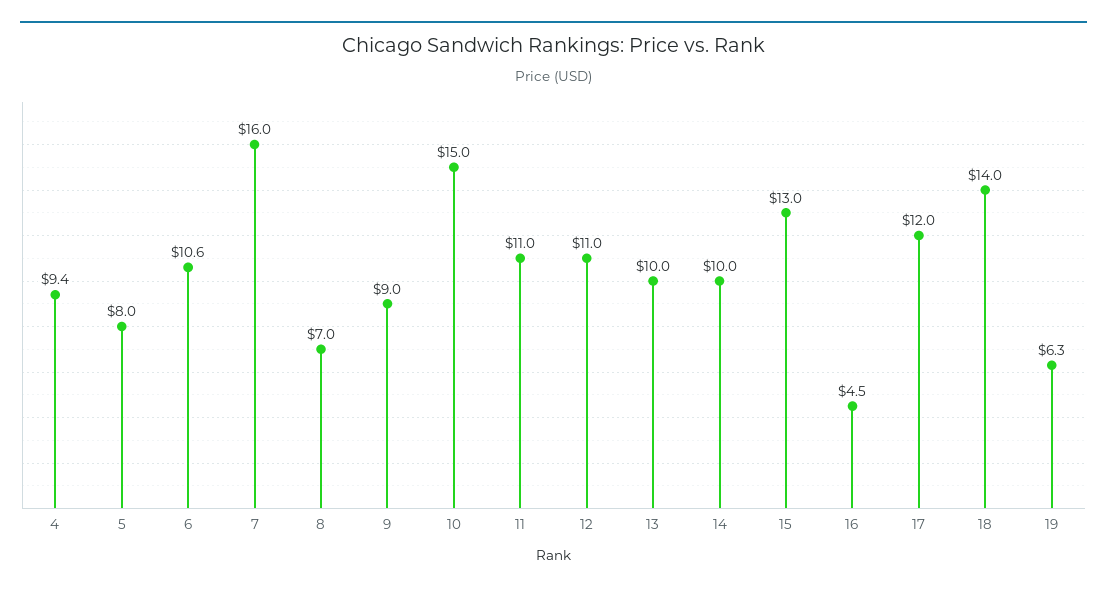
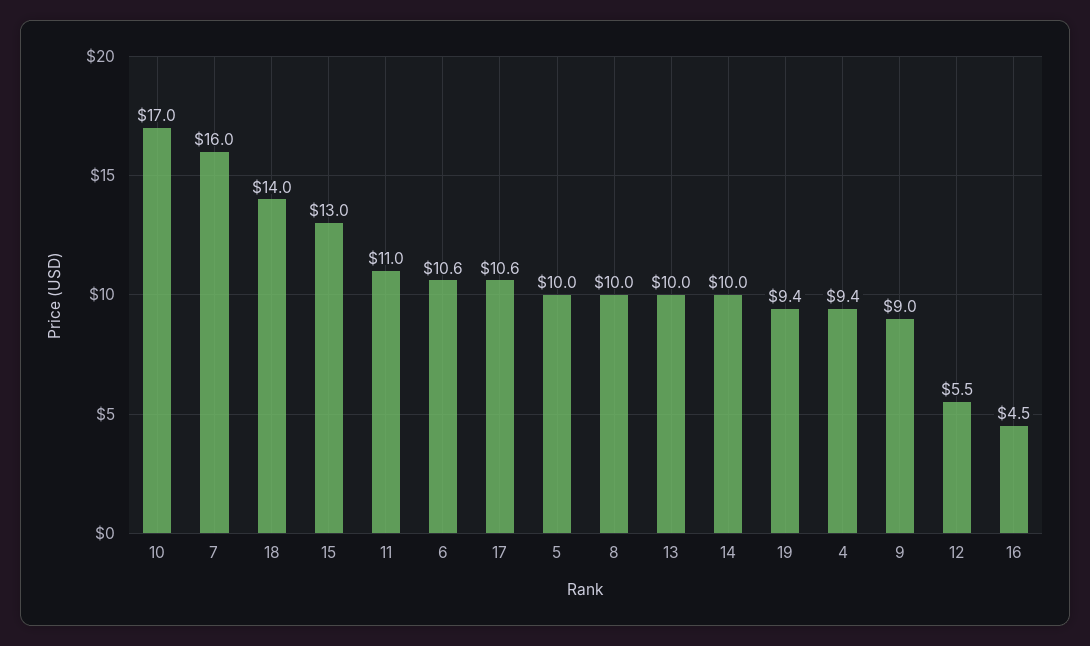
5: 8 -> 10
8: 7 -> 10
10: 15 -> 17
12: 11 -> 5.5
17: 12 -> 10.6
19: 6.3 -> 9.4

